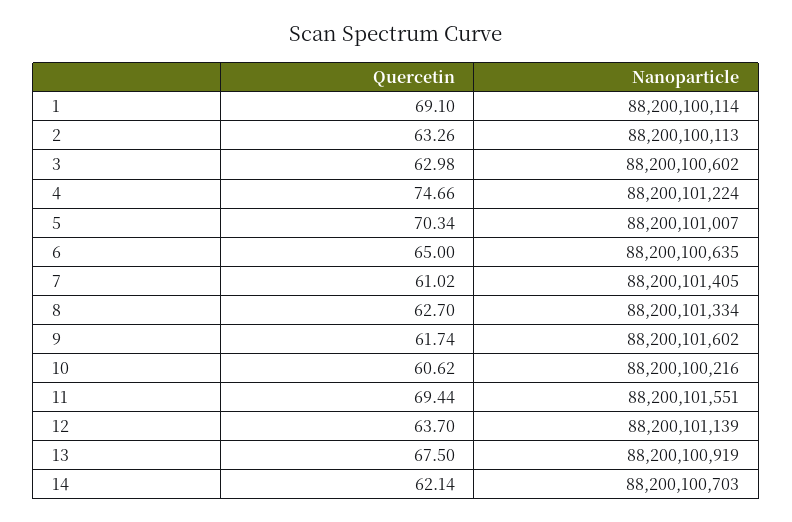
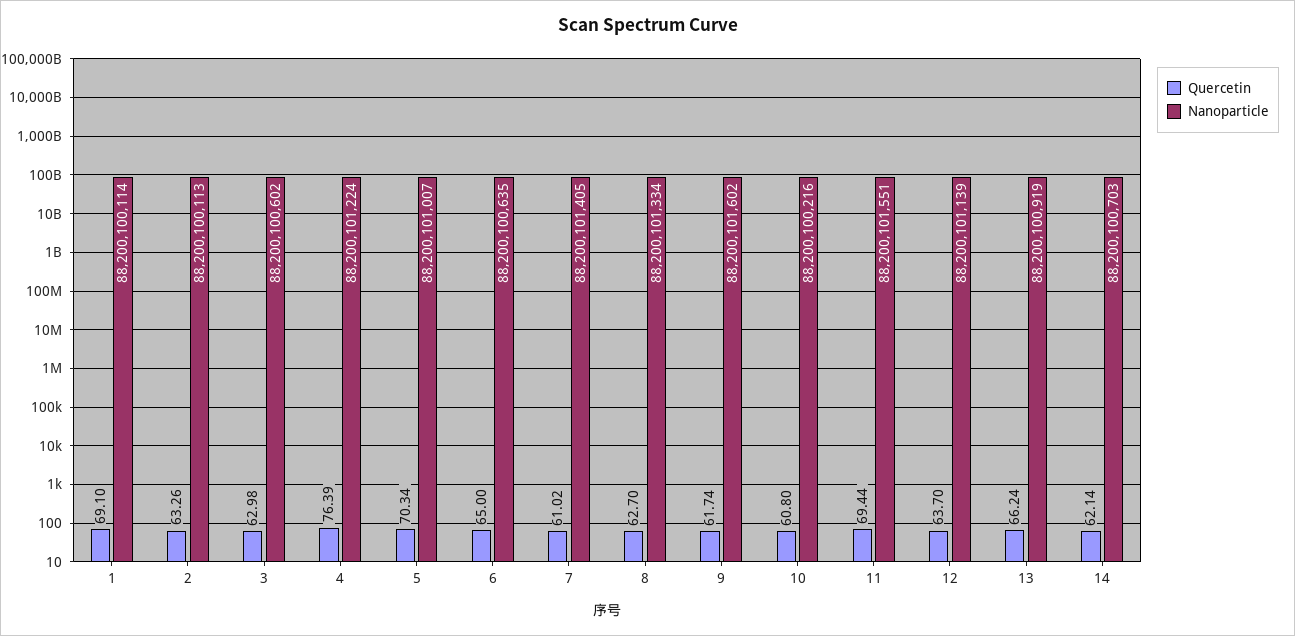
Quercetin, 4: 74.66 -> 76.39
Quercetin, 10: 60.62 -> 60.8
Quercetin, 13: 67.5 -> 66.24

